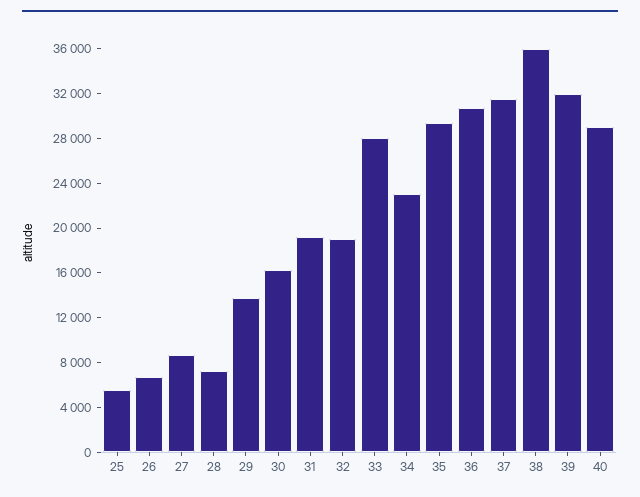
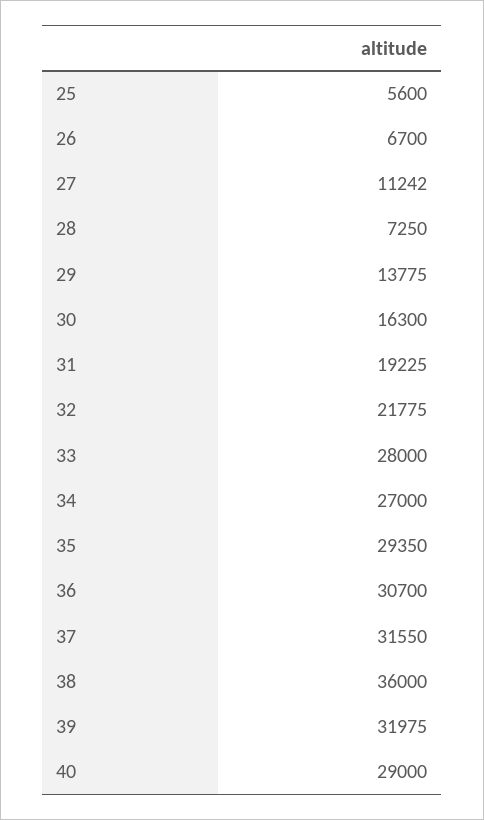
27: 9000 -> 11242
32: 19000 -> 21775
34: 23000 -> 27000

